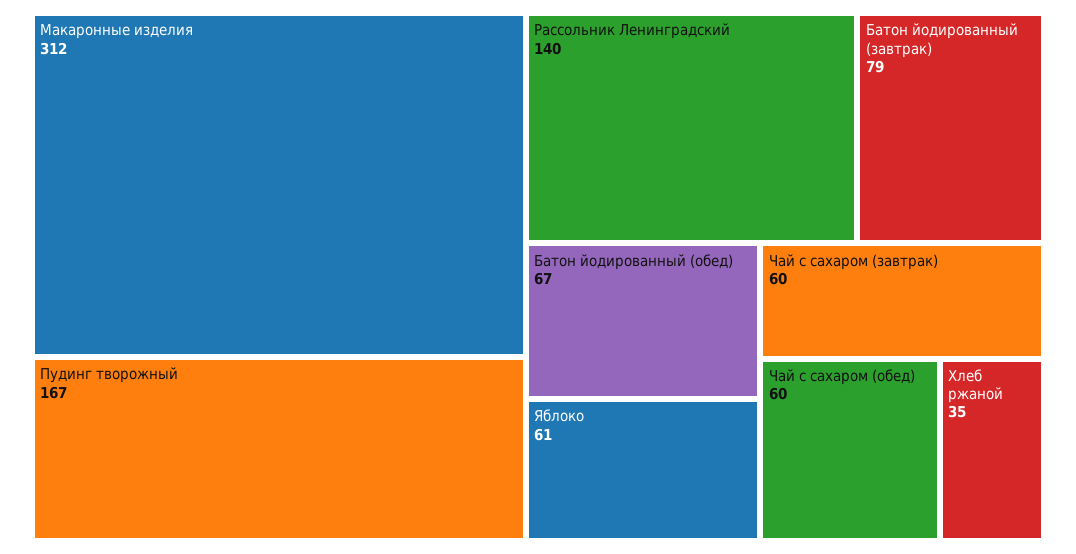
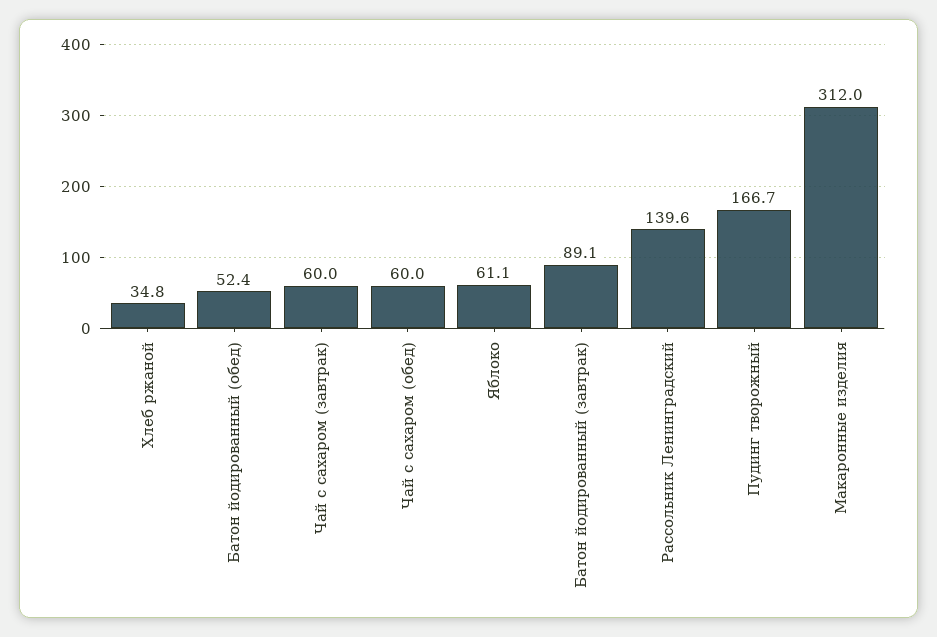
Батон йодированный (завтрак): 79 -> 89.1
Батон йодированный (обед): 67 -> 52.4

